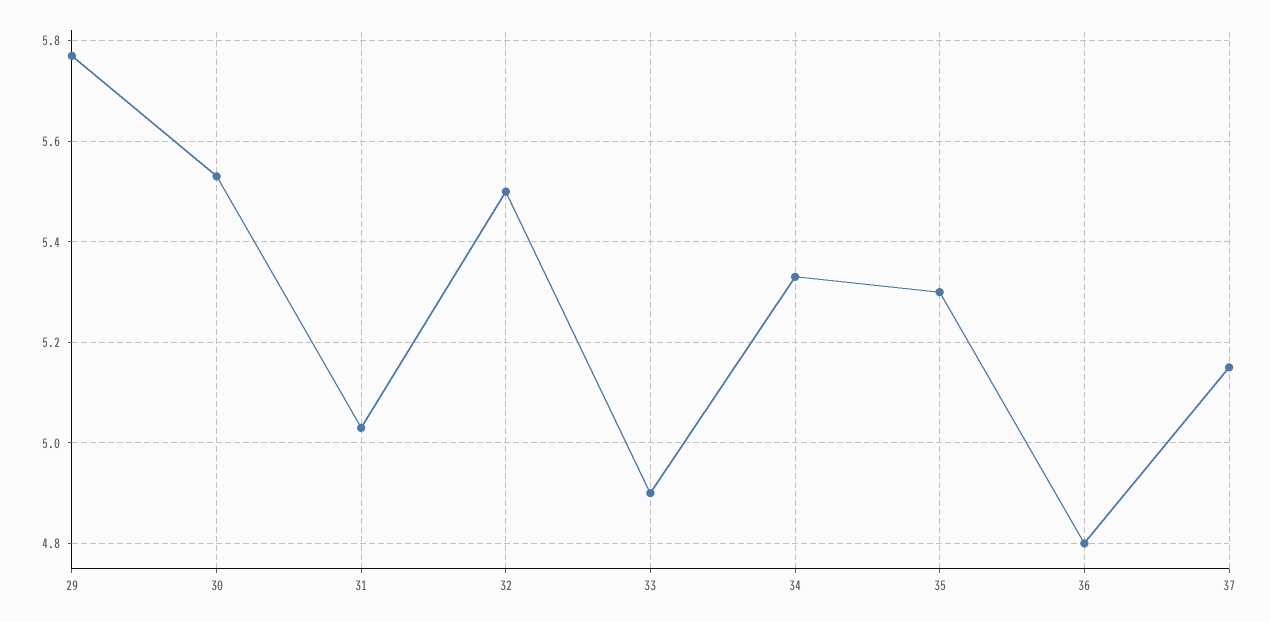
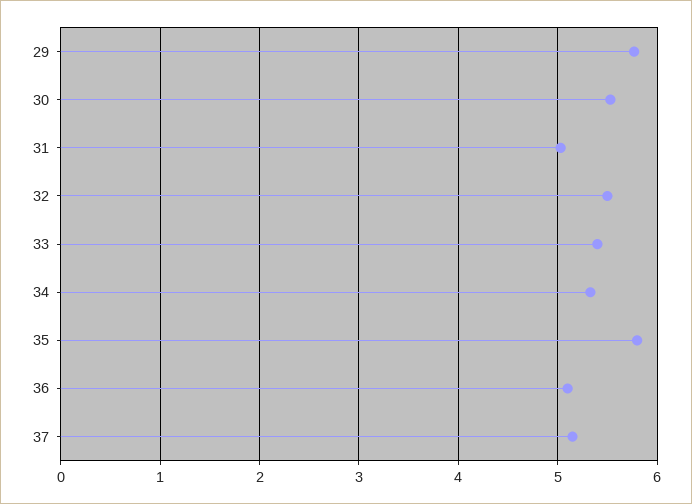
33: 4.9 -> 5.4
35: 5.3 -> 5.8
36: 4.8 -> 5.1

